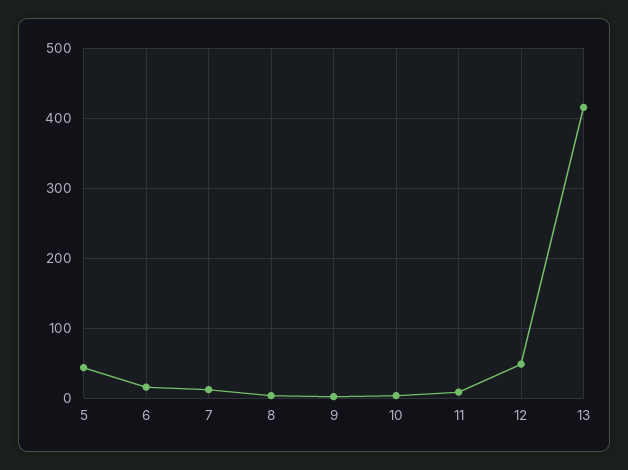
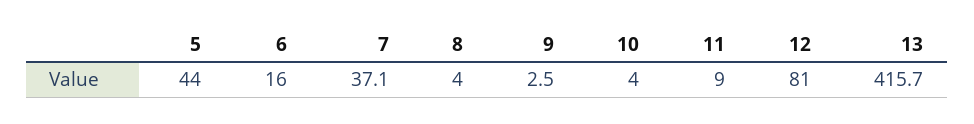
7: 10 -> 37.1
12: 50 -> 81

